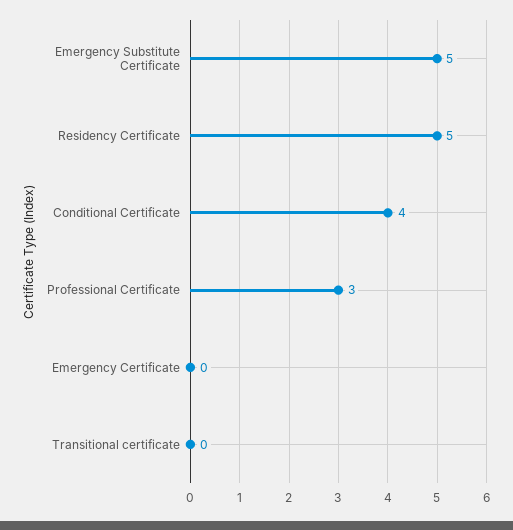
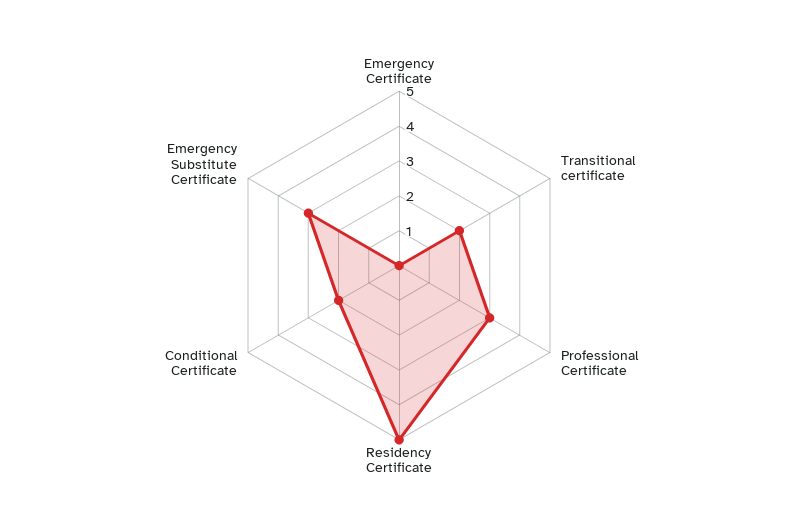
Emergency Substitute Certificate: 5 -> 3
Conditional Certificate: 4 -> 2
Transitional certificate: 0 -> 2

